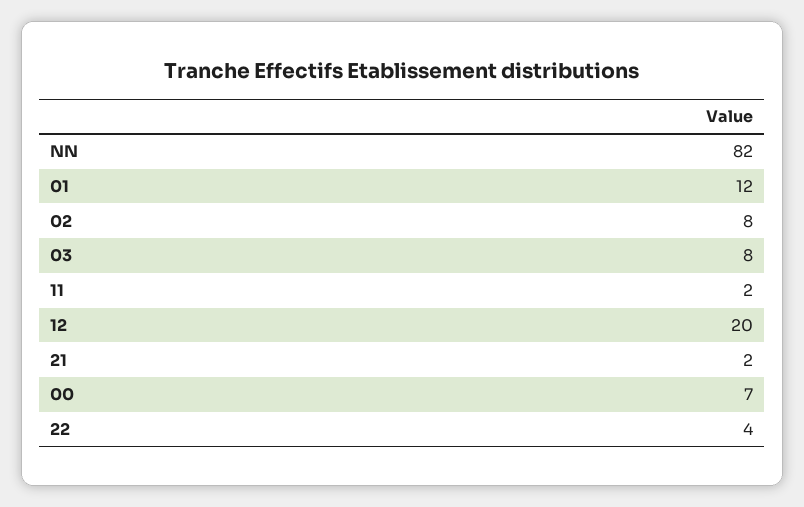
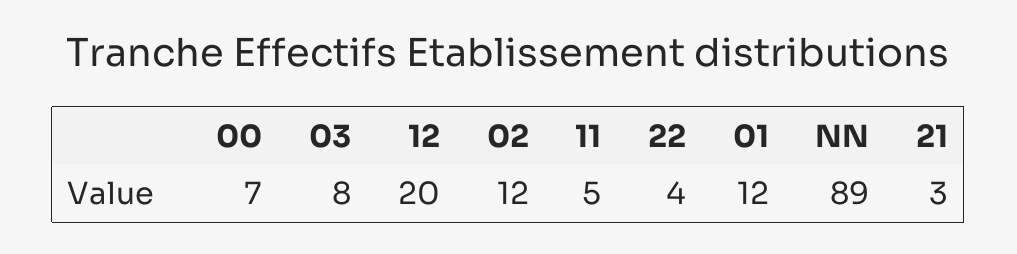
NN: 82 -> 89
02: 8 -> 12
11: 2 -> 5
21: 2 -> 3

